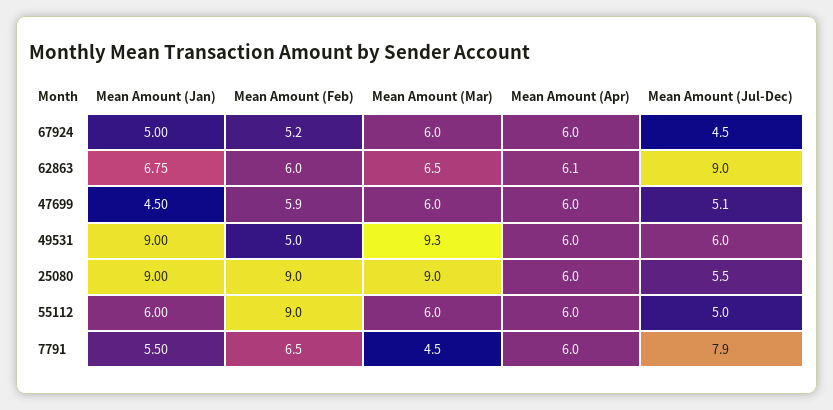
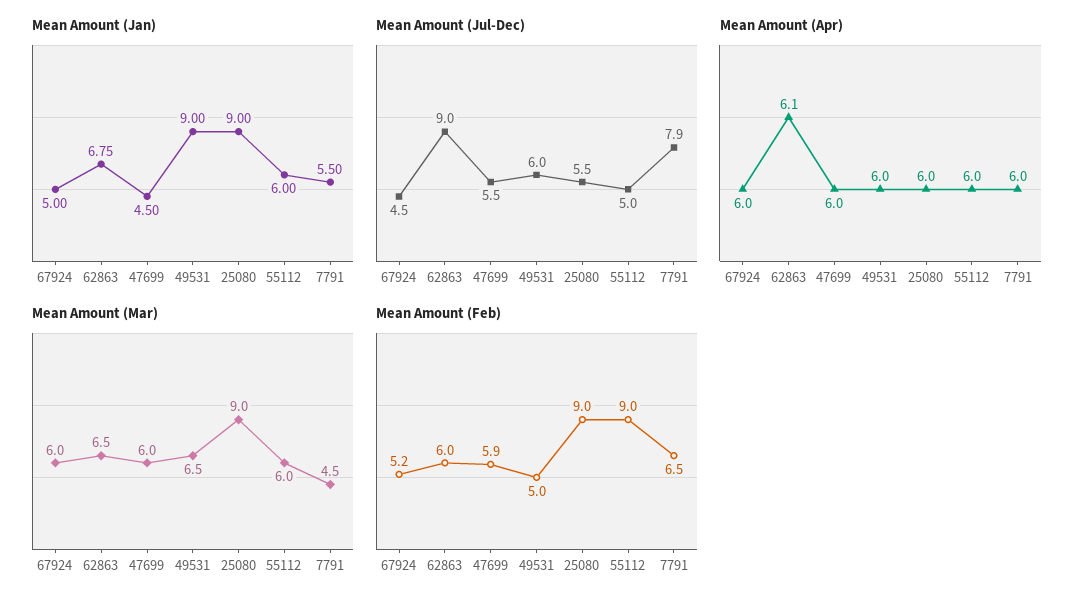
Mean Amount (Jul-Dec), 47699: 5.1 -> 5.5
Mean Amount (Mar), 49531: 9.3 -> 6.5

